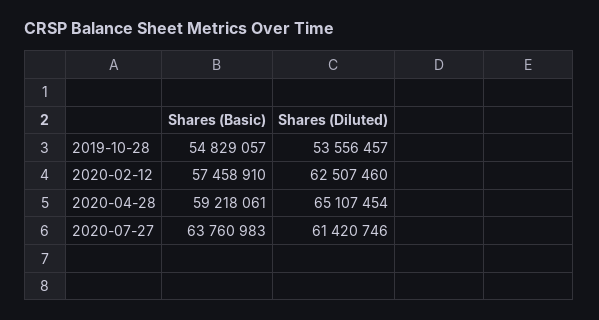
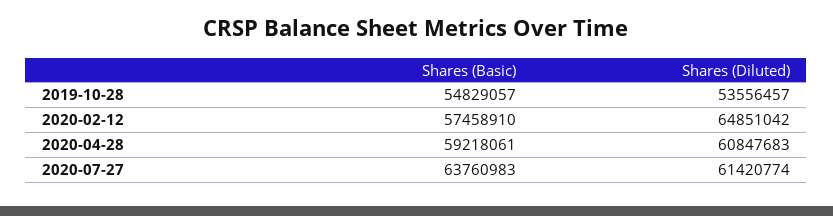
Shares (Diluted), 2020-02-12: 62507460 -> 64851042
Shares (Diluted), 2020-04-28: 65107454 -> 60847683
Shares (Diluted), 2020-07-27: 61420746 -> 61420774

